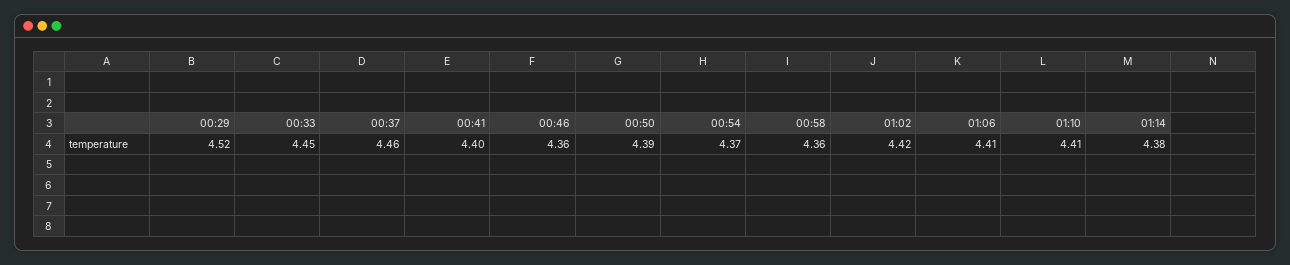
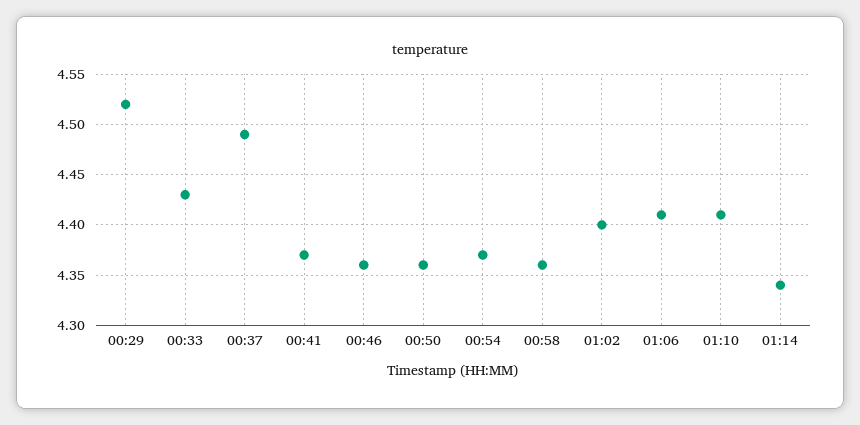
00:33: 4.45 -> 4.43
00:37: 4.46 -> 4.49
00:41: 4.4 -> 4.37
00:50: 4.39 -> 4.36
01:02: 4.42 -> 4.4
01:14: 4.38 -> 4.34

